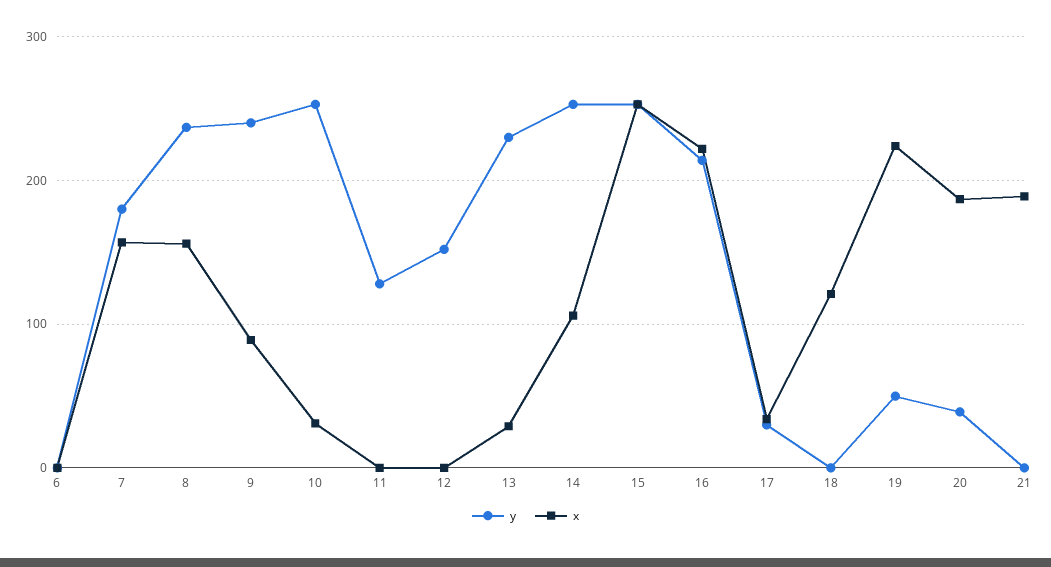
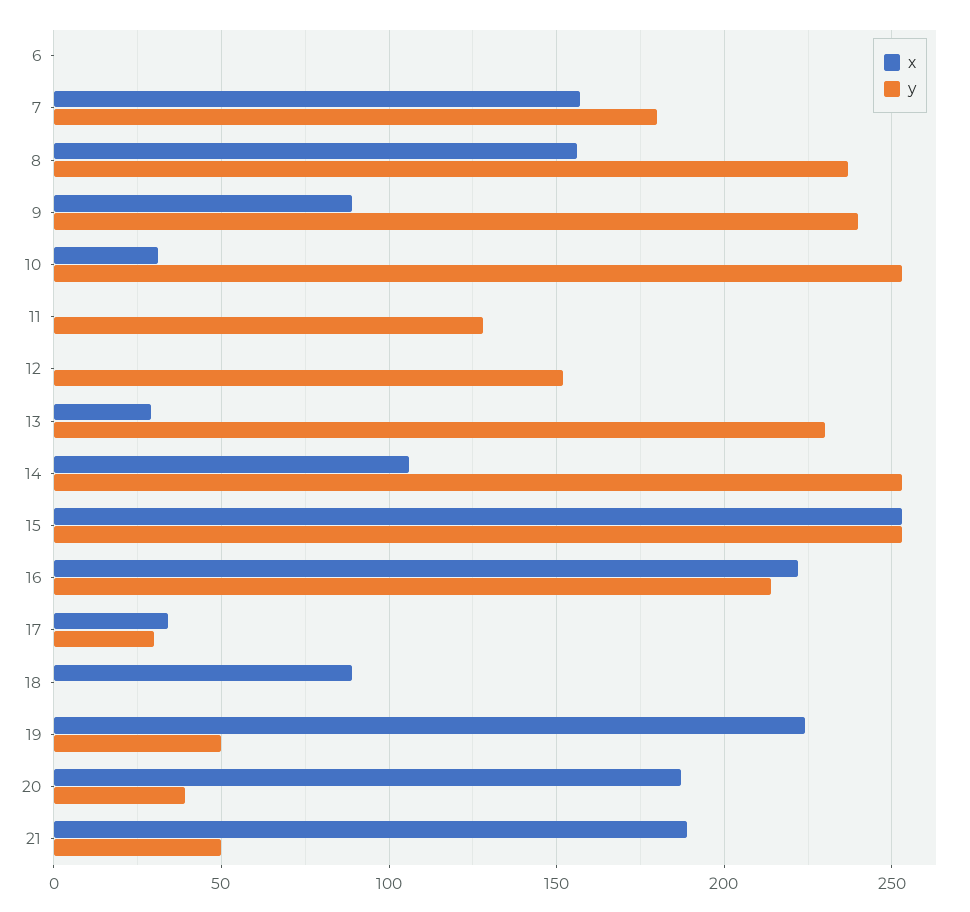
x, 18: 120 -> 90
y, 21: 0 -> 50

